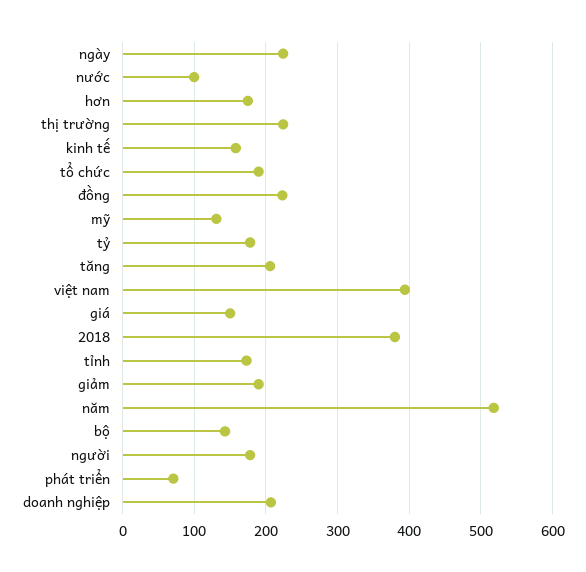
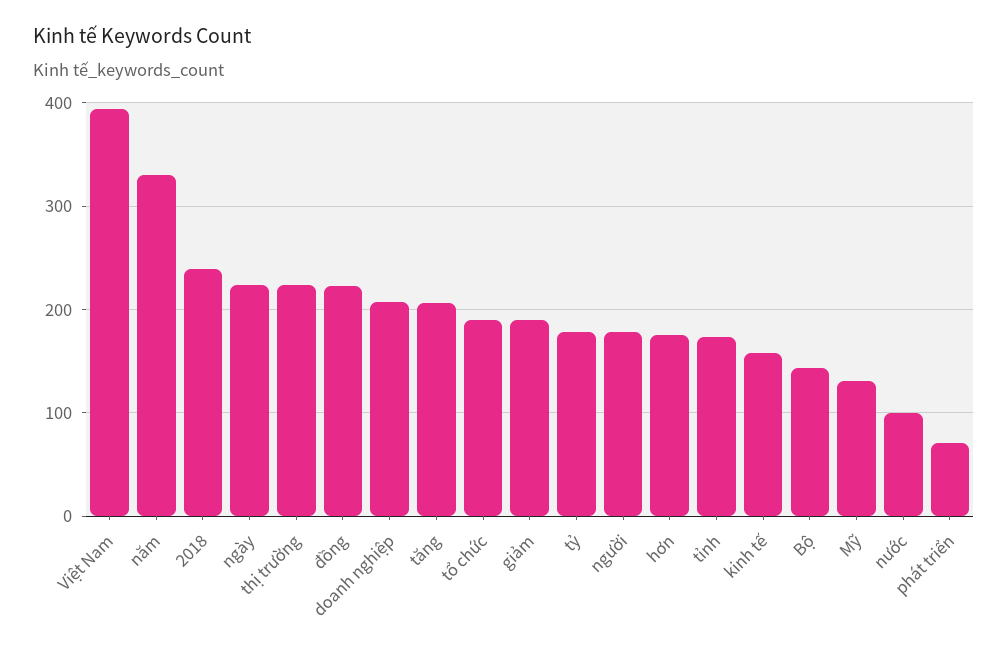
giá: 150 -> none
2018: 380 -> 240
năm: 520 -> 330

